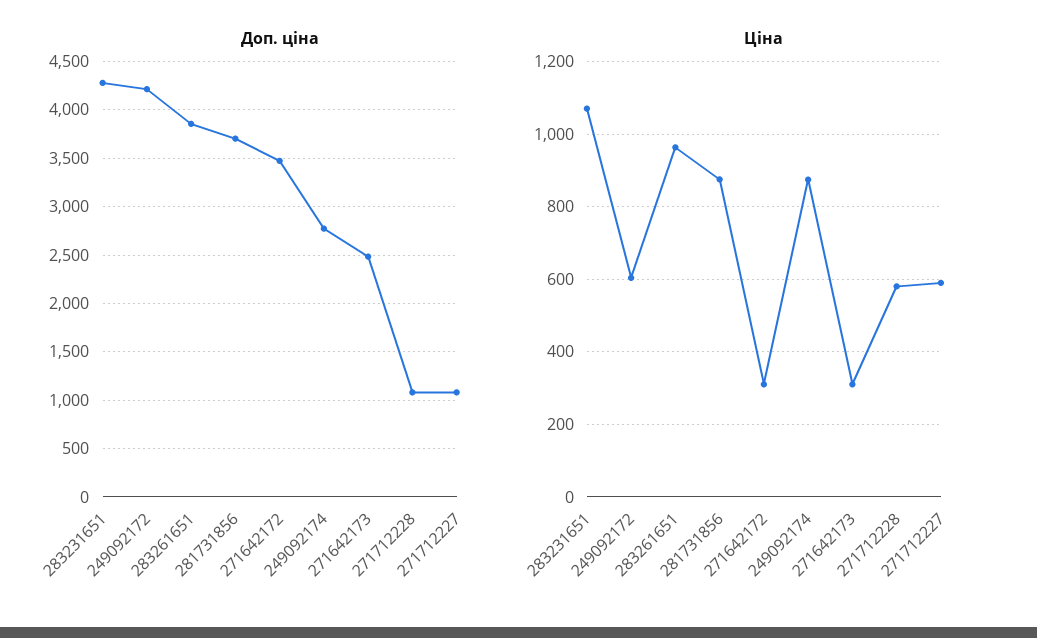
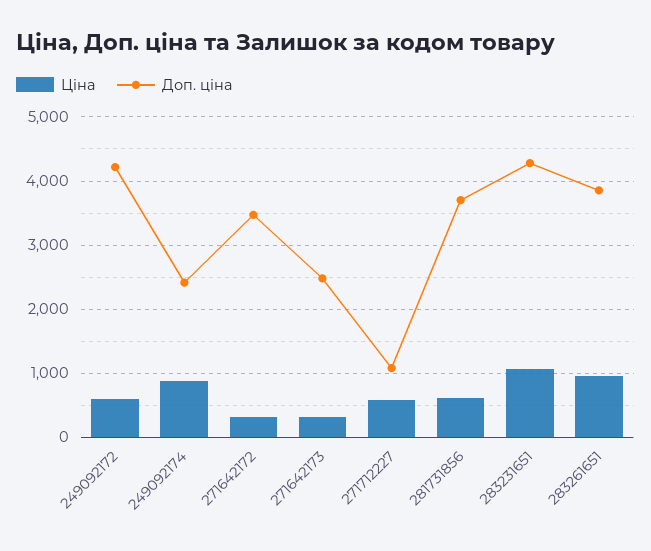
Доп. ціна, 249092174: 2800 -> 2400
Доп. ціна, 271712228: 1100 -> none
Ціна, 281731856: 880 -> 600
Ціна, 271712228: 580 -> none

